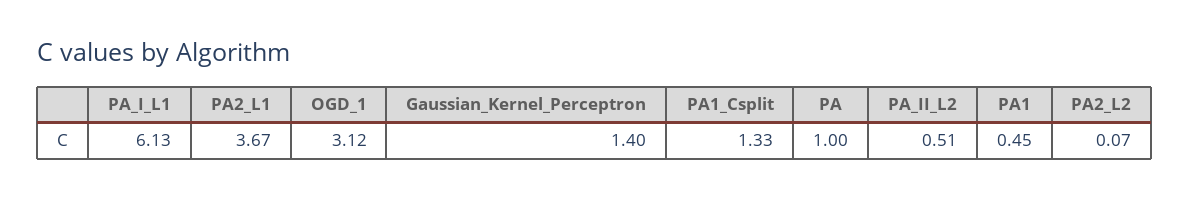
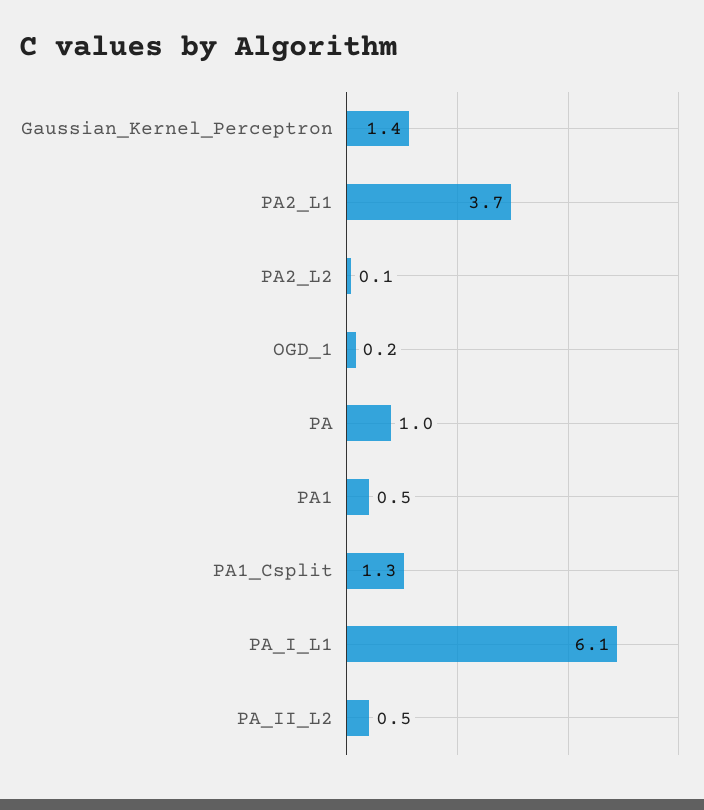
OGD_1: 3.12 -> 0.2

